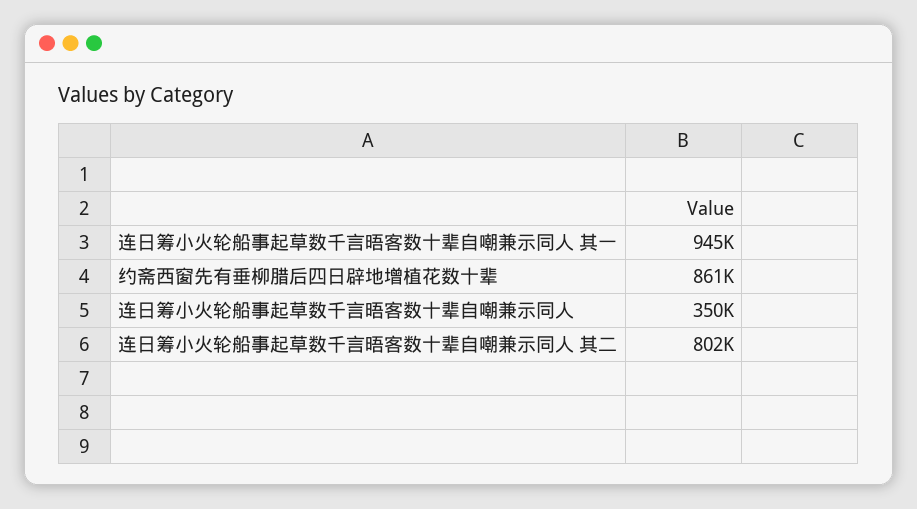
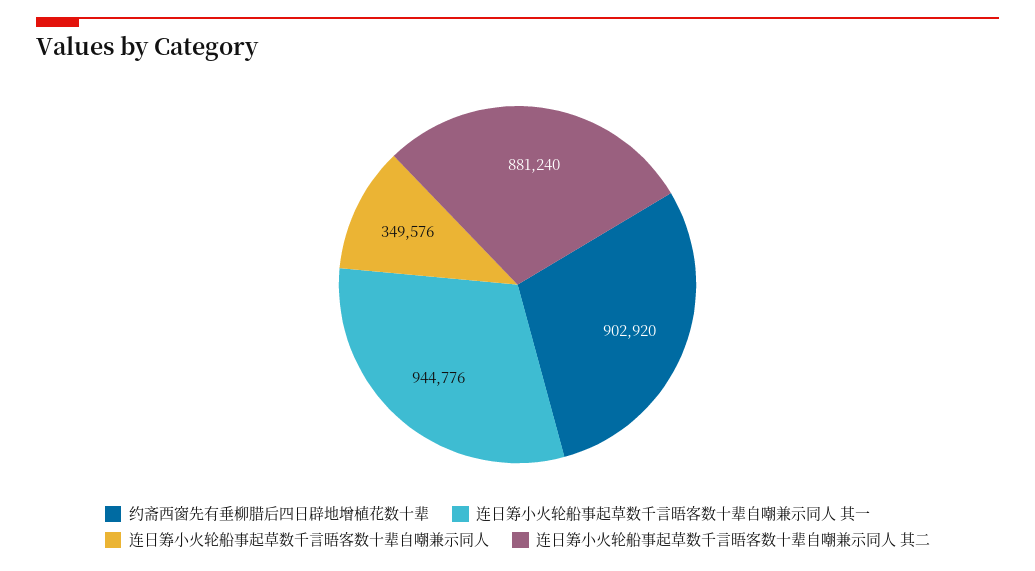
约斋西窗先有垂柳腊后四日辟地增植花数十辈: 861000 -> 902920
连日筹小火轮船事起草数千言晤客数十辈自嘲兼示同人 其二: 802000 -> 881240

